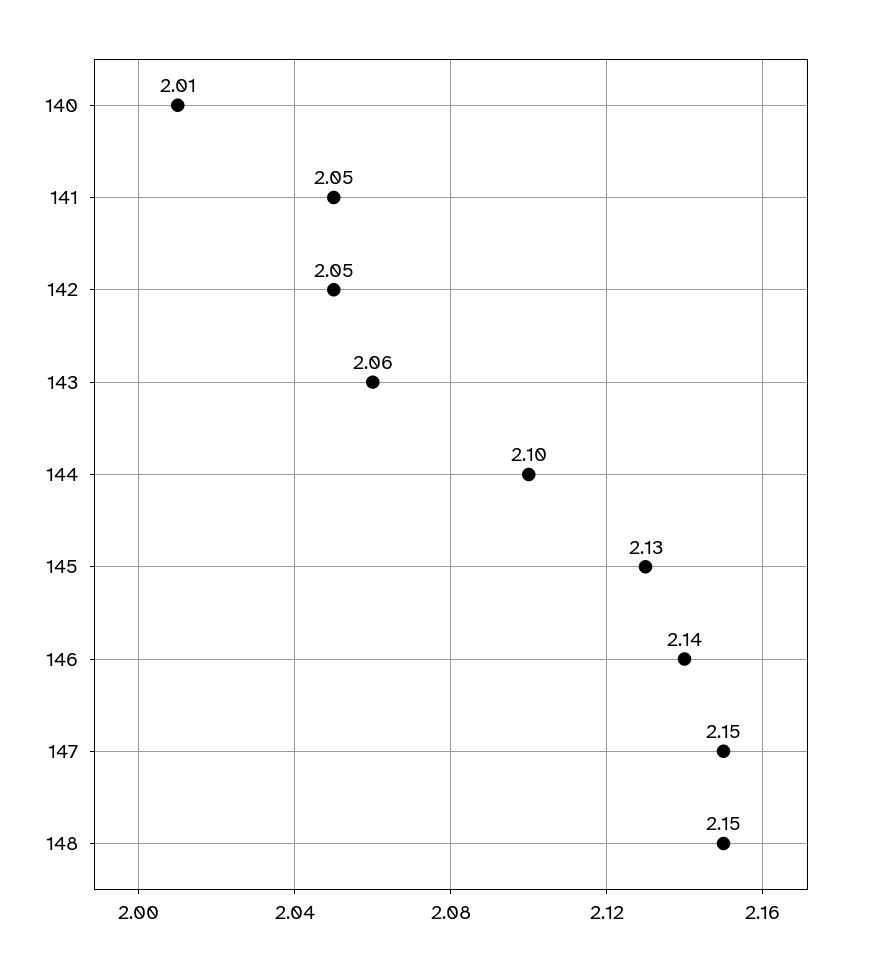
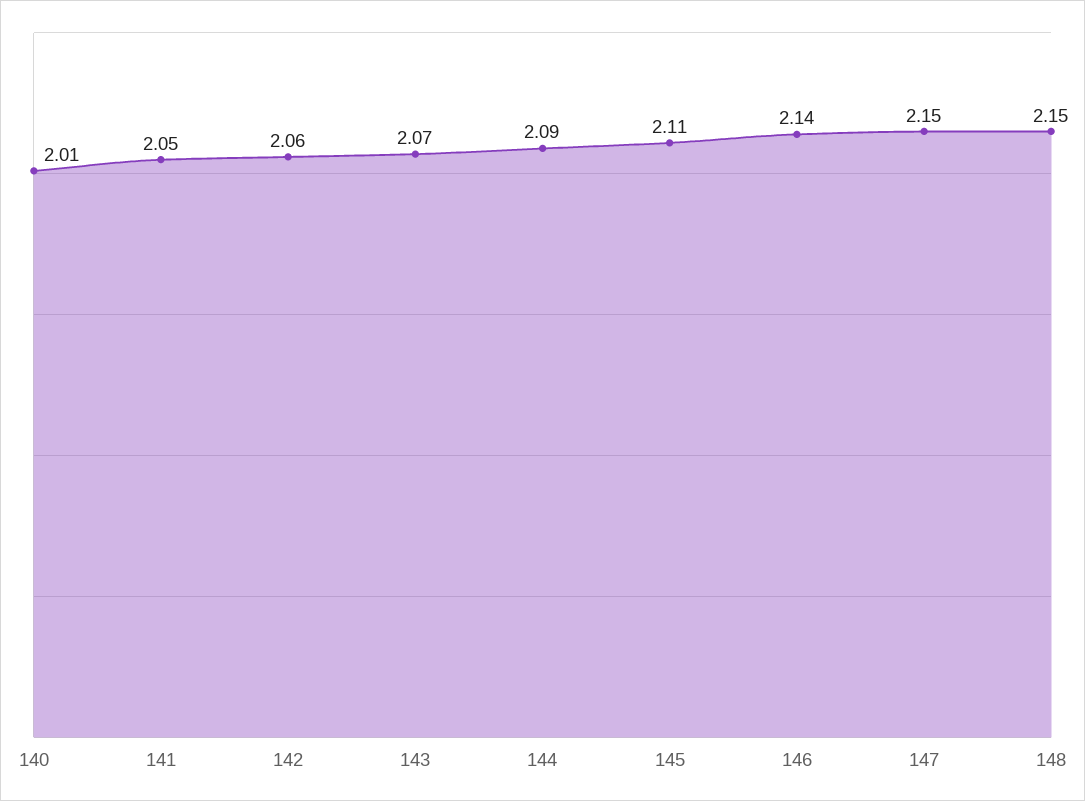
142: 2.05 -> 2.06
143: 2.06 -> 2.07
144: 2.1 -> 2.09
145: 2.13 -> 2.11

